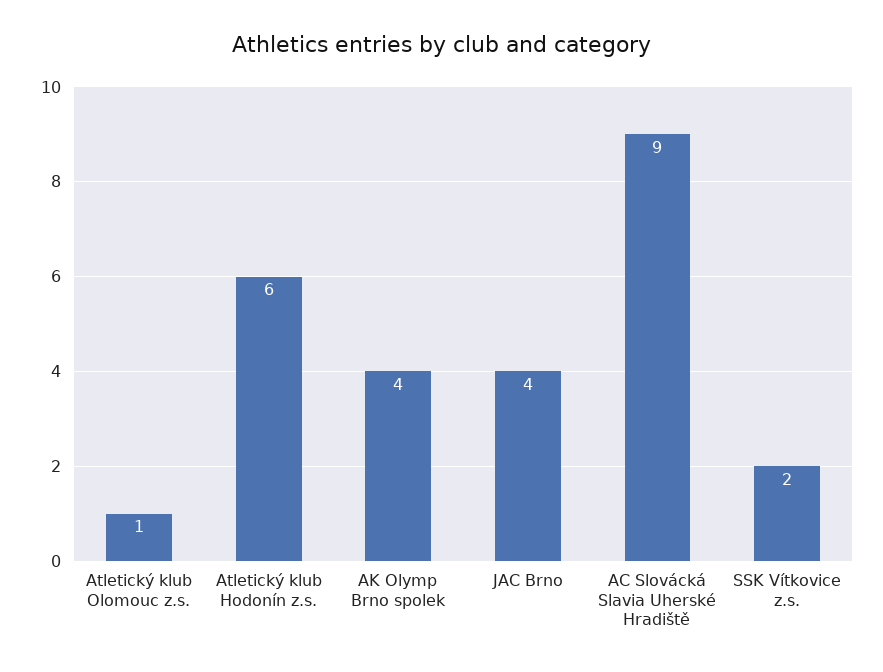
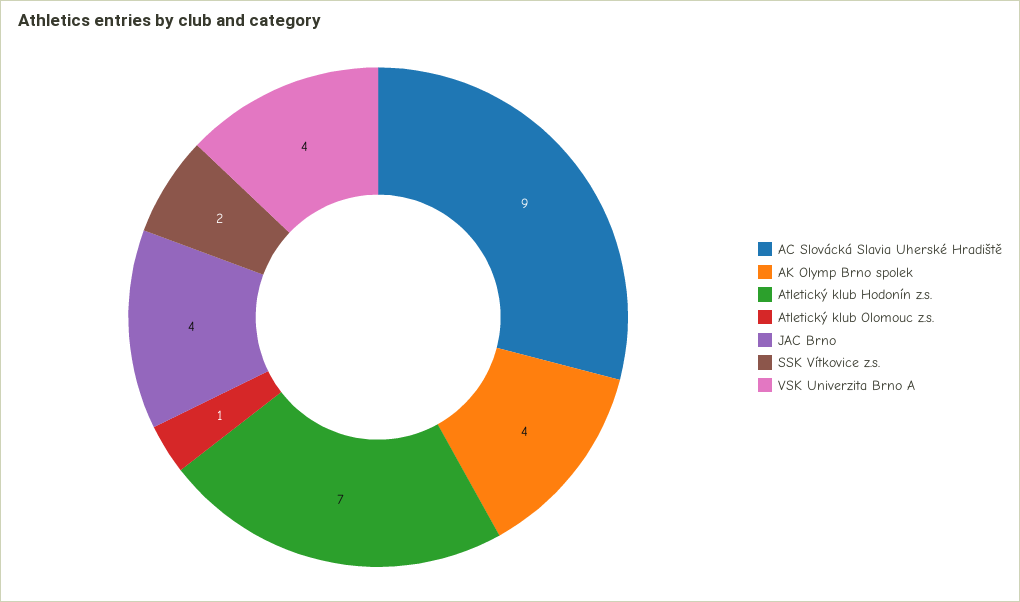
Atletický klub Hodonín z.s.: 6 -> 7
VSK Univerzita Brno A: none -> 4

